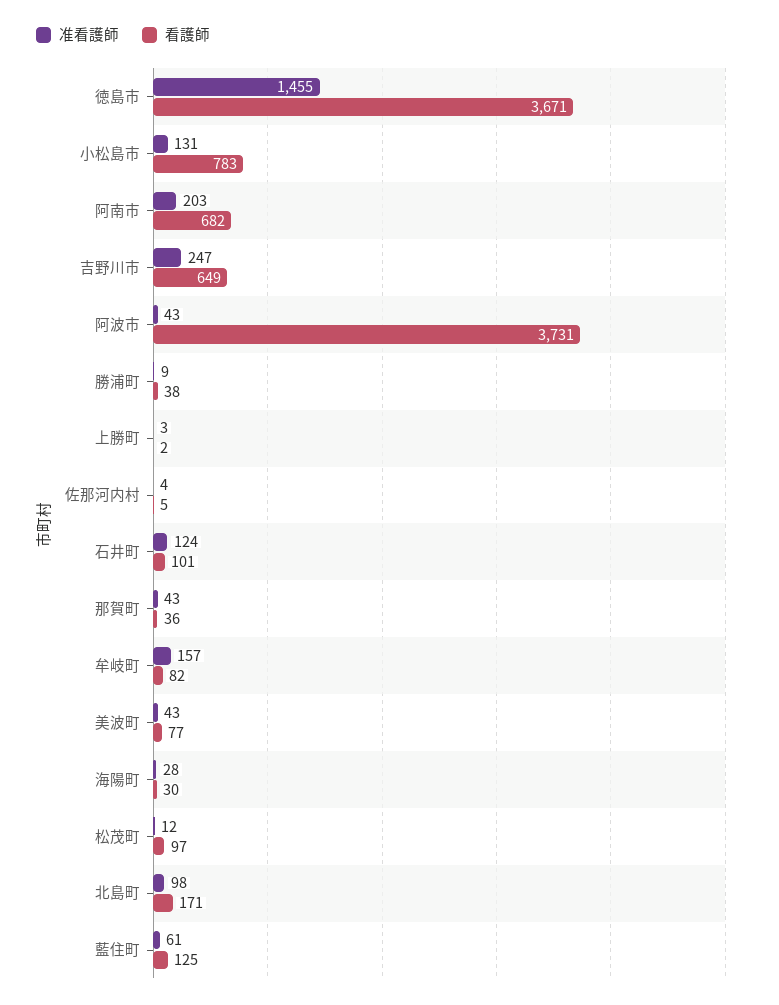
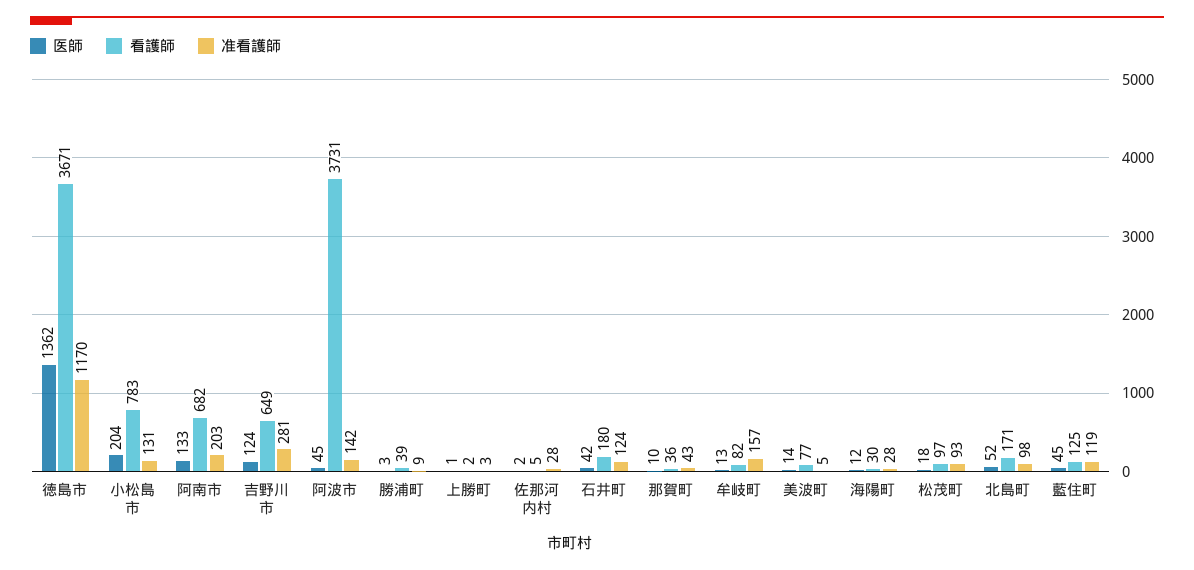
准看護師, 徳島市: 1455 -> 1170
准看護師, 吉野川市: 247 -> 281
准看護師, 阿波市: 43 -> 142
看護師, 勝浦町: 38 -> 39
准看護師, 佐那河内村: 4 -> 28
看護師, 石井町: 101 -> 180
准看護師, 美波町: 43 -> 5
准看護師, 松茂町: 12 -> 93
准看護師, 藍住町: 61 -> 119
医師, 徳島市: none -> 1362
医師, 小松島市: none -> 204
医師, 阿南市: none -> 133
医師, 吉野川市: none -> 124
医師, 阿波市: none -> 45
医師, 勝浦町: none -> 3
医師, 上勝町: none -> 1
医師, 佐那河内村: none -> 2
医師, 石井町: none -> 42
医師, 那賀町: none -> 10
医師, 牟岐町: none -> 13
医師, 美波町: none -> 14
医師, 海陽町: none -> 12
医師, 松茂町: none -> 18
医師, 北島町: none -> 52
医師, 藍住町: none -> 45

